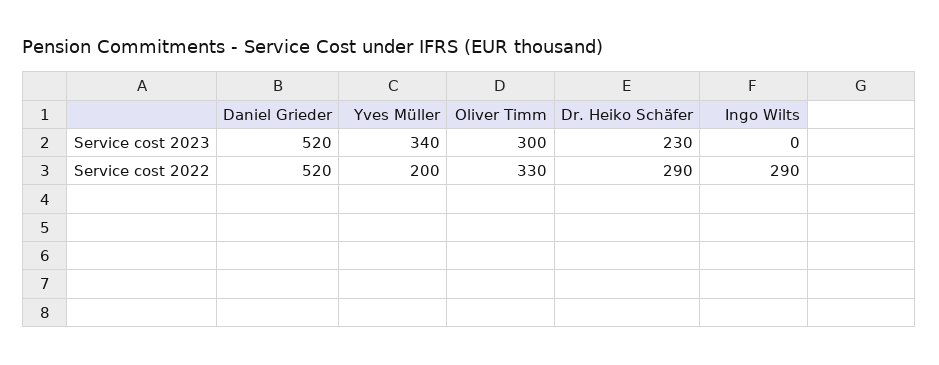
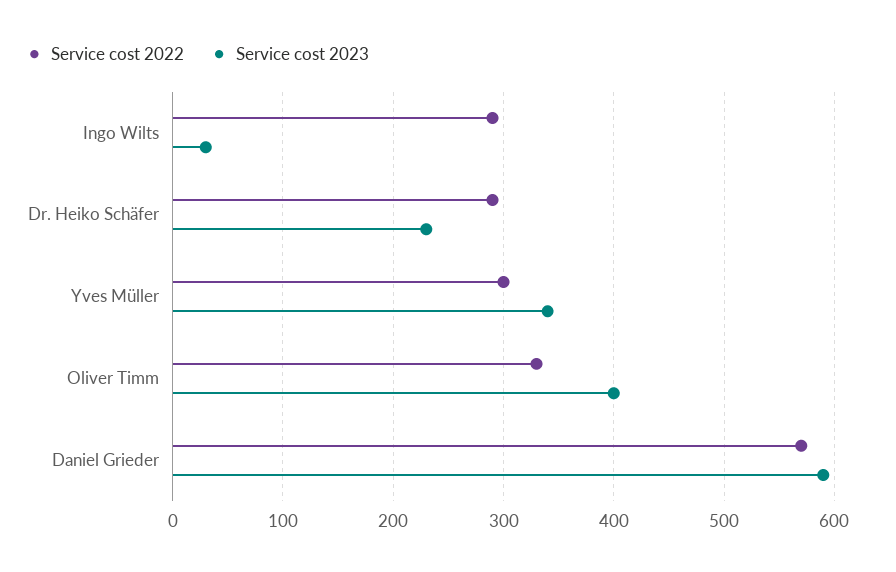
Service cost 2023, Daniel Grieder: 520 -> 590
Service cost 2023, Oliver Timm: 300 -> 400
Service cost 2023, Ingo Wilts: 0 -> 30
Service cost 2022, Daniel Grieder: 520 -> 570
Service cost 2022, Yves Müller: 200 -> 300

